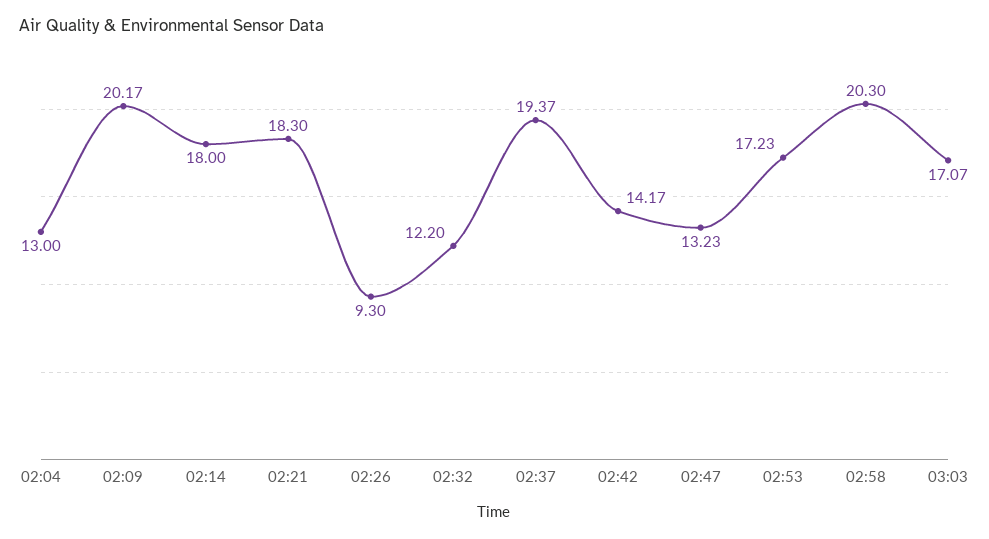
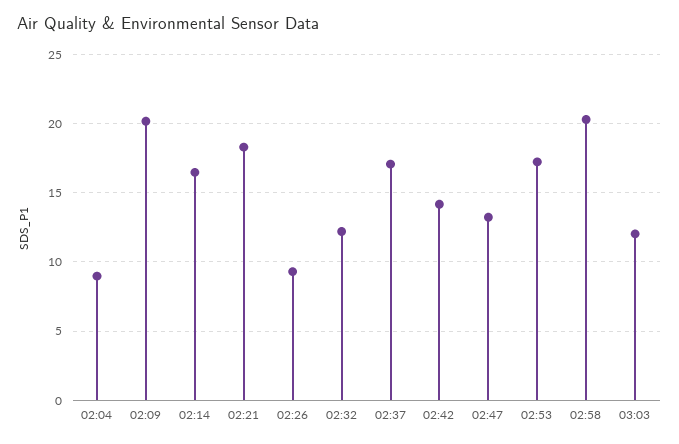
02:04: 13 -> 9
02:14: 18 -> 16.5
02:37: 19.37 -> 17
03:03: 17.07 -> 12

